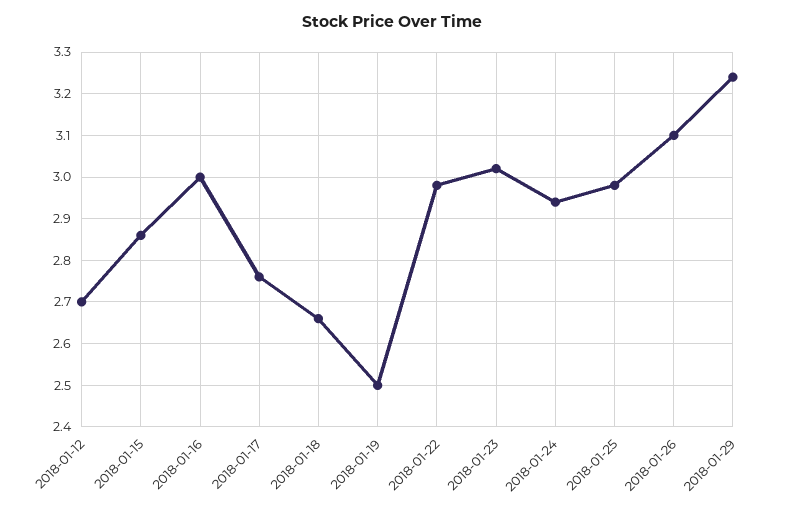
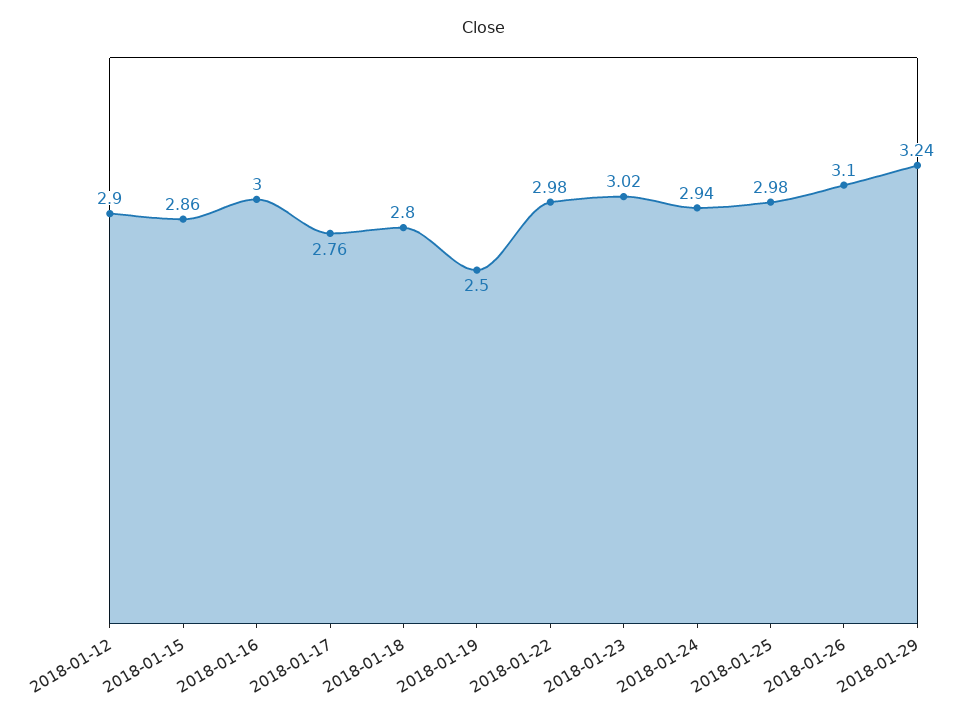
2018-01-12: 2.7 -> 2.9
2018-01-18: 2.65 -> 2.8

